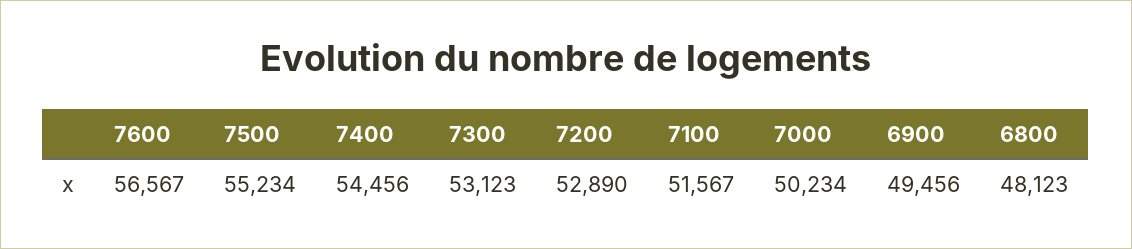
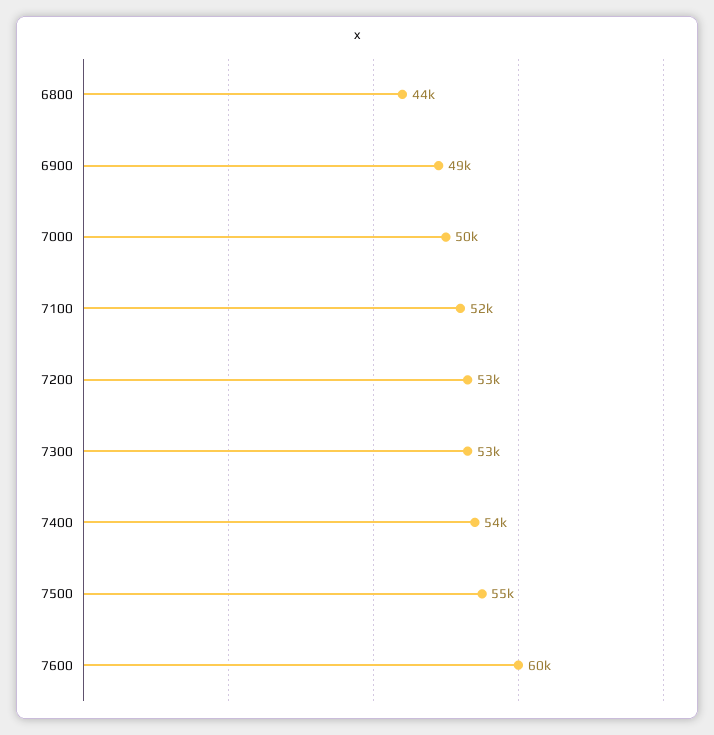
7600: 56567 -> 60000
6800: 48123 -> 44000

